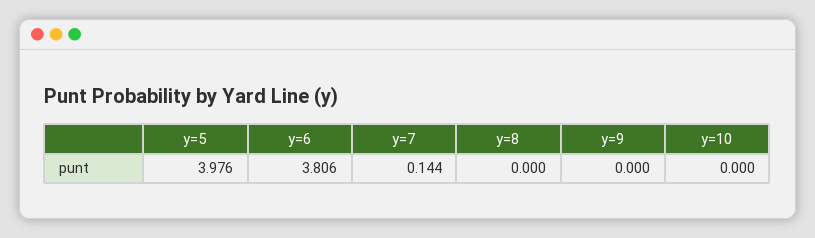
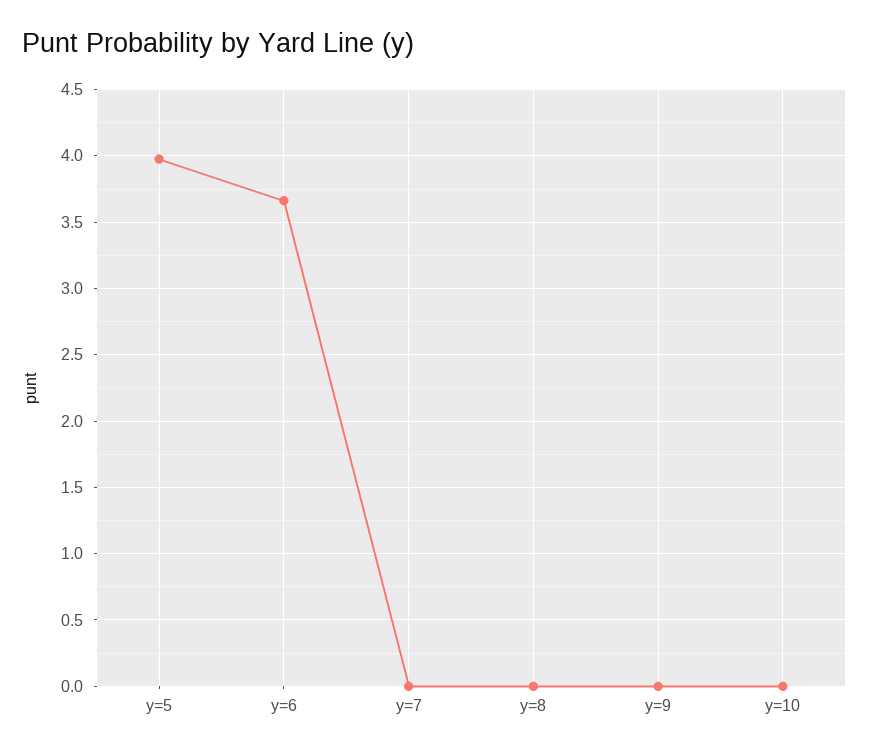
y=6: 3.806 -> 3.65
y=7: 0.144 -> 0

